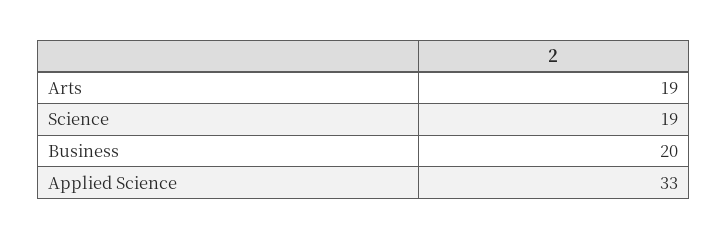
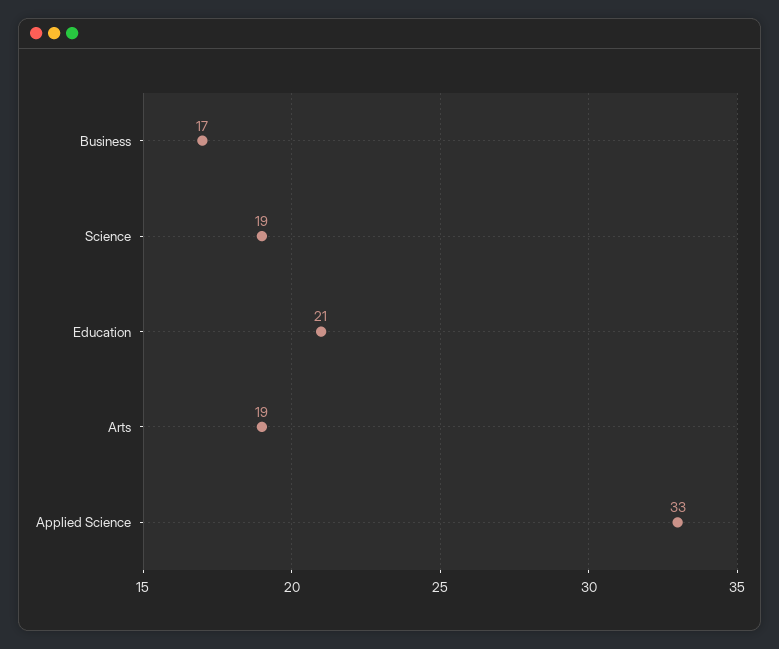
Business: 20 -> 17
Education: none -> 21

